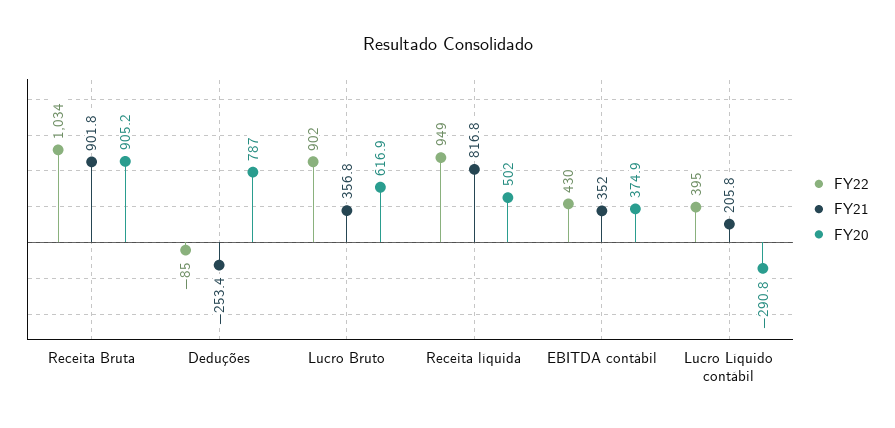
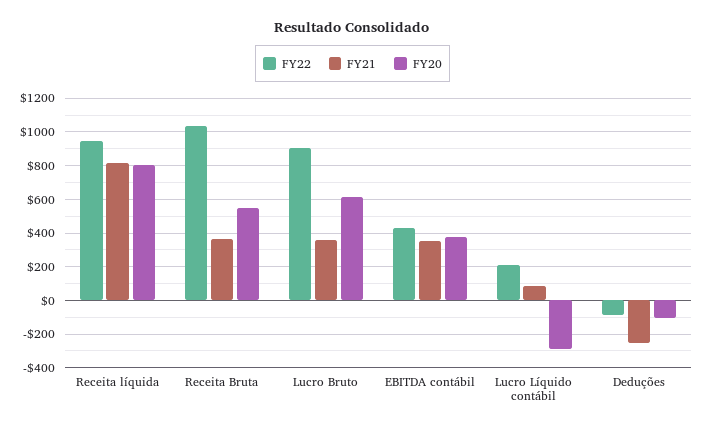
FY21, Receita Bruta: 901.8 -> 350
FY20, Receita Bruta: 905.2 -> 550
FY20, Deduções: 787 -> -100
FY20, Receita líquida: 502 -> 800
FY22, Lucro Líquido contábil: 395 -> 200
FY21, Lucro Líquido contábil: 205.8 -> 100

